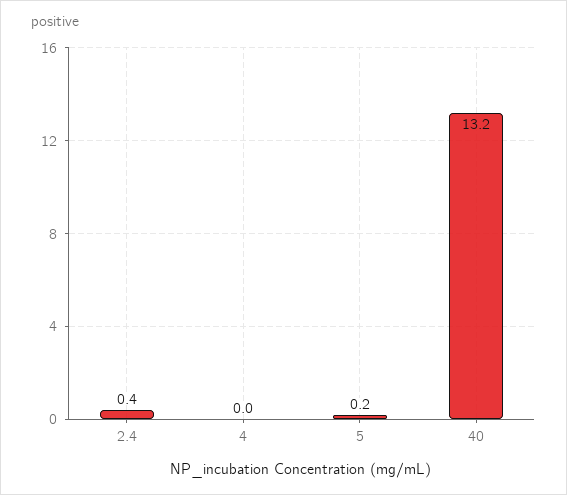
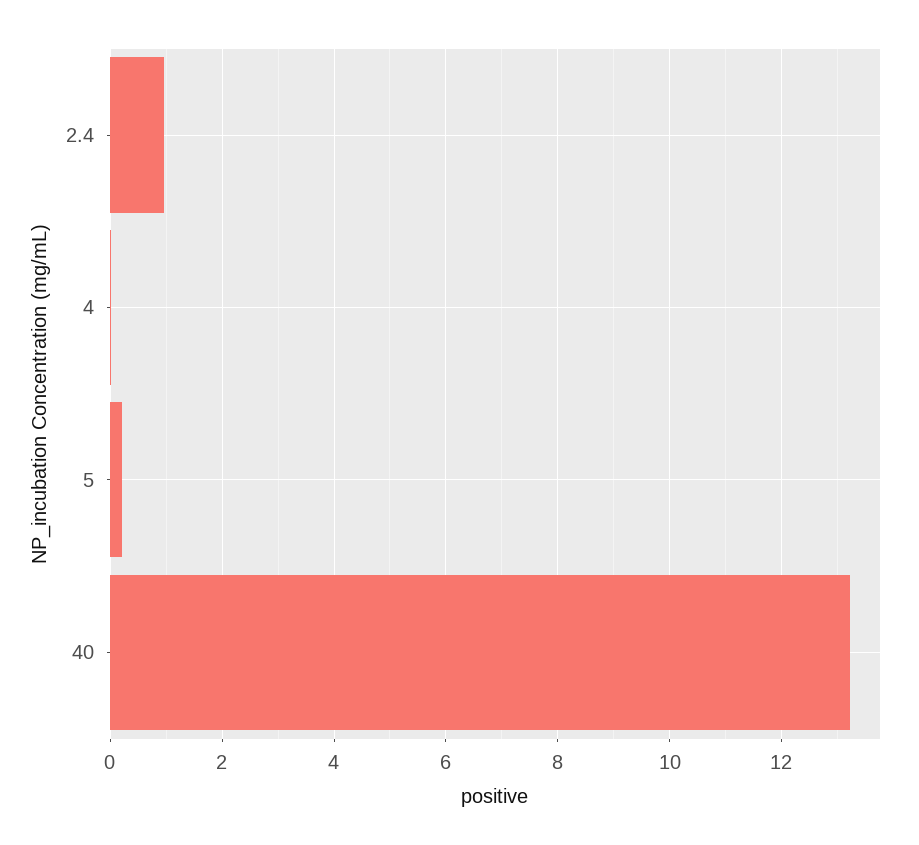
2.4: 0.4 -> 1

